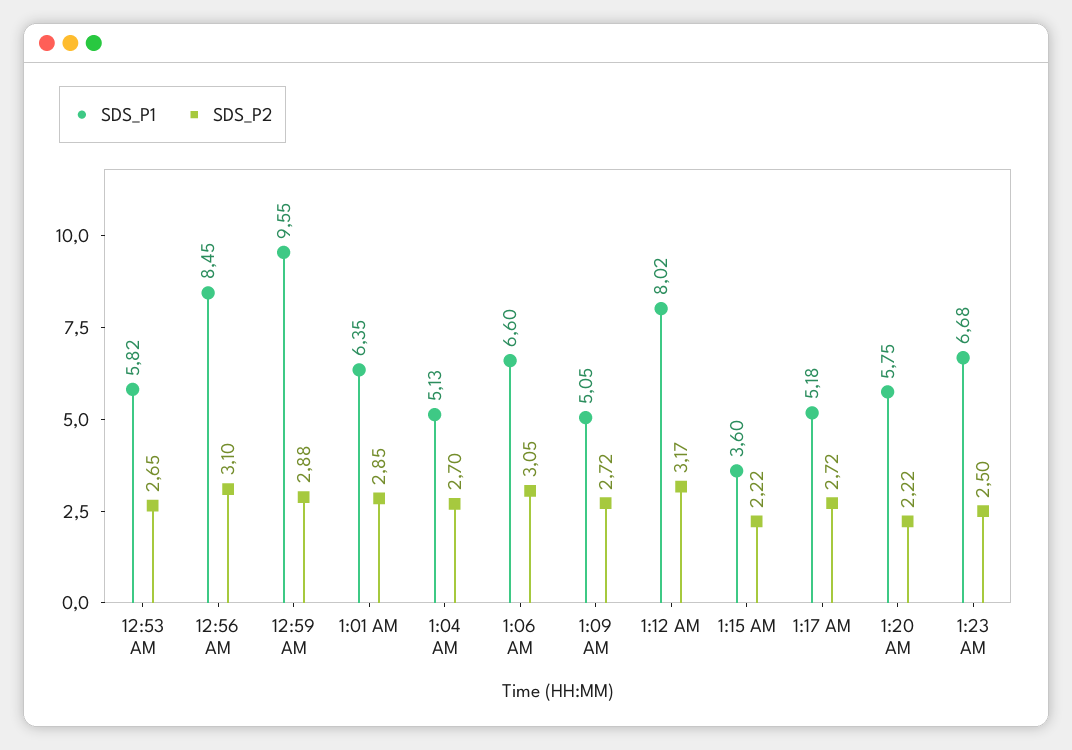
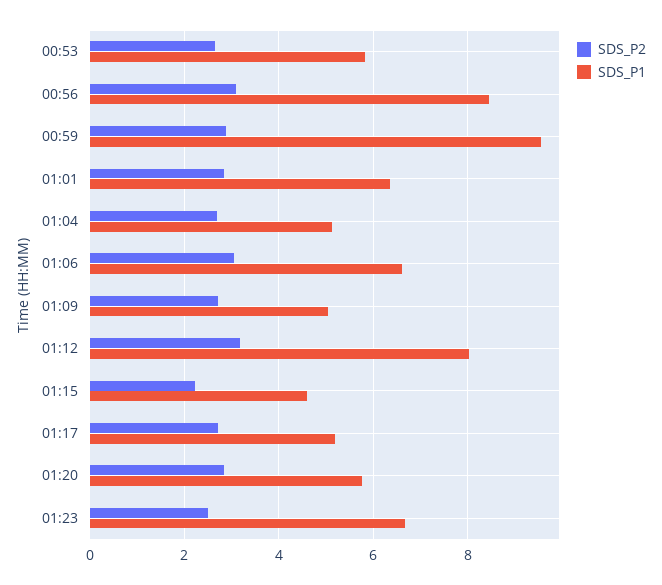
SDS_P1, 1:15 AM: 3.6 -> 4.6
SDS_P2, 1:20 AM: 2.22 -> 2.8

